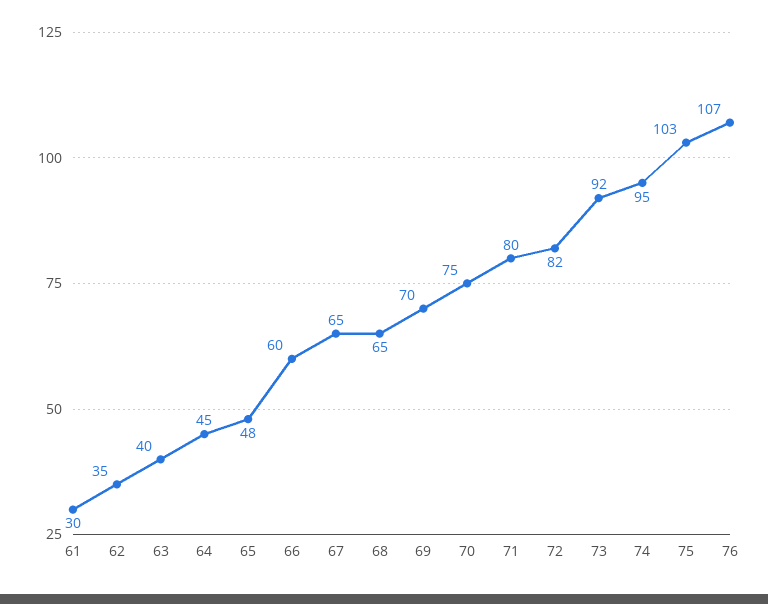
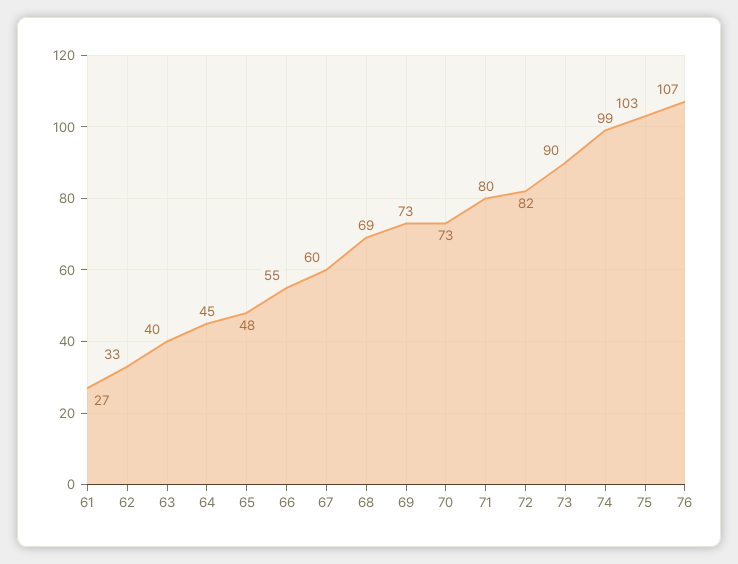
61: 30 -> 27
62: 35 -> 33
66: 60 -> 55
67: 65 -> 60
68: 65 -> 69
69: 70 -> 73
70: 75 -> 73
73: 92 -> 90
74: 95 -> 99

